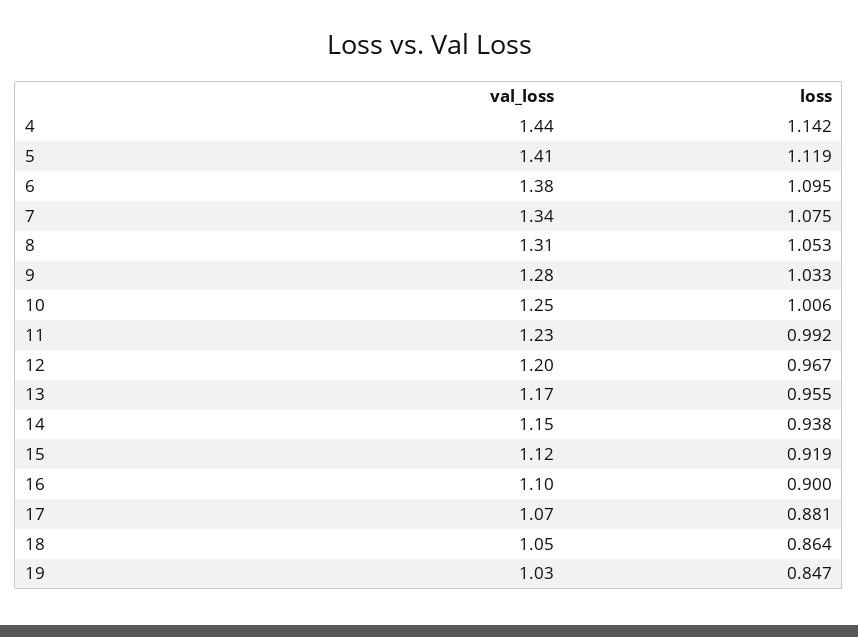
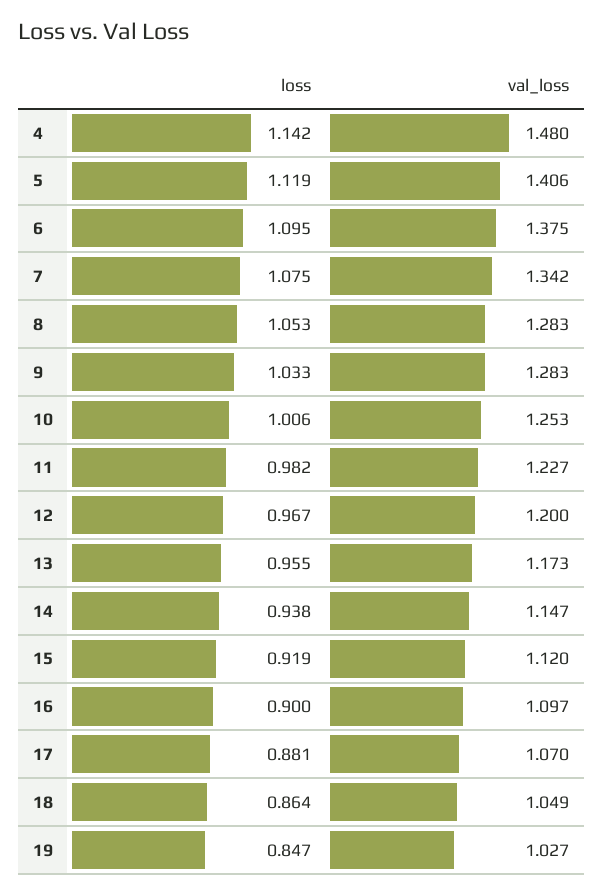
val_loss, 4: 1.44 -> 1.48
val_loss, 8: 1.31 -> 1.283
loss, 11: 0.992 -> 0.982

